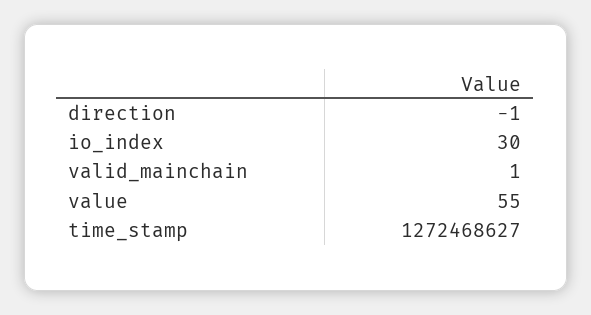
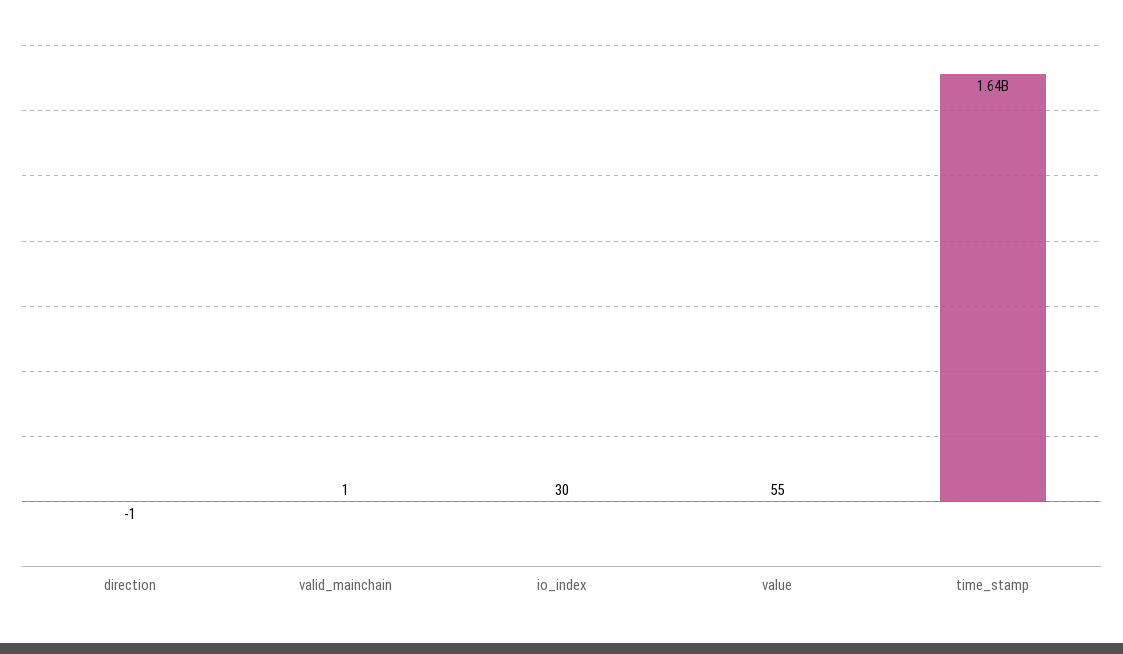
time_stamp: 1272468627 -> 1640000000

